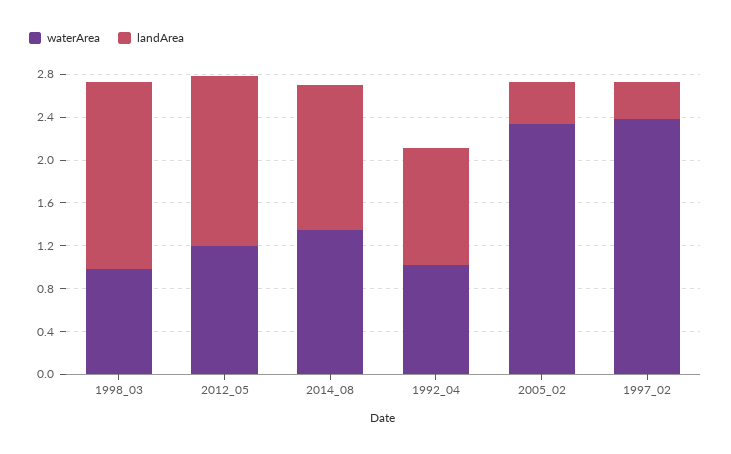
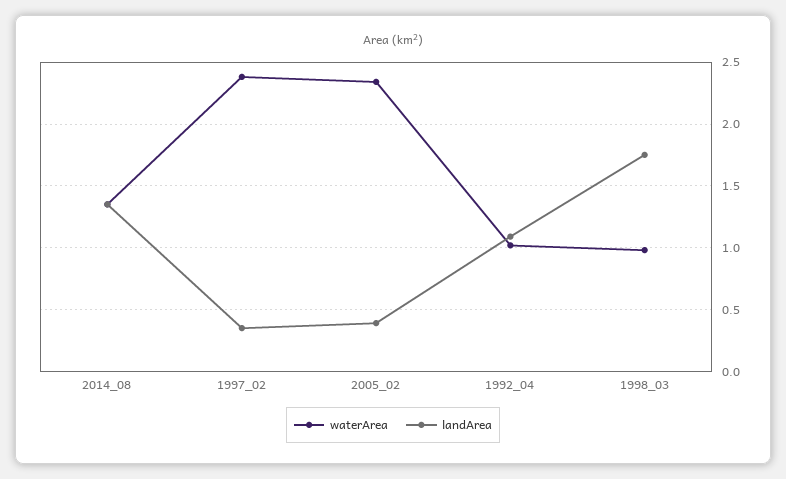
waterArea, 2012_05: 1.2 -> none
landArea, 2012_05: 1.6 -> none

